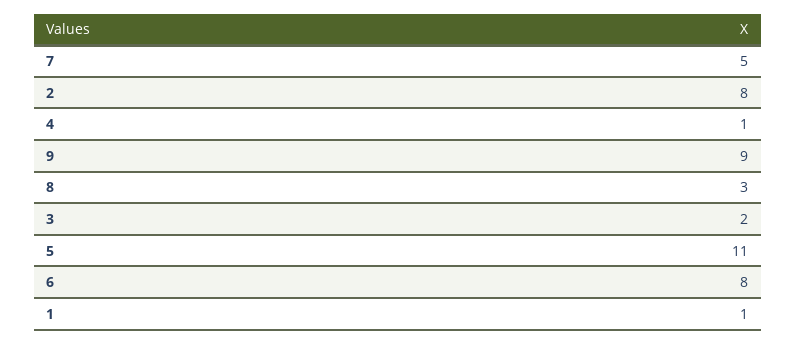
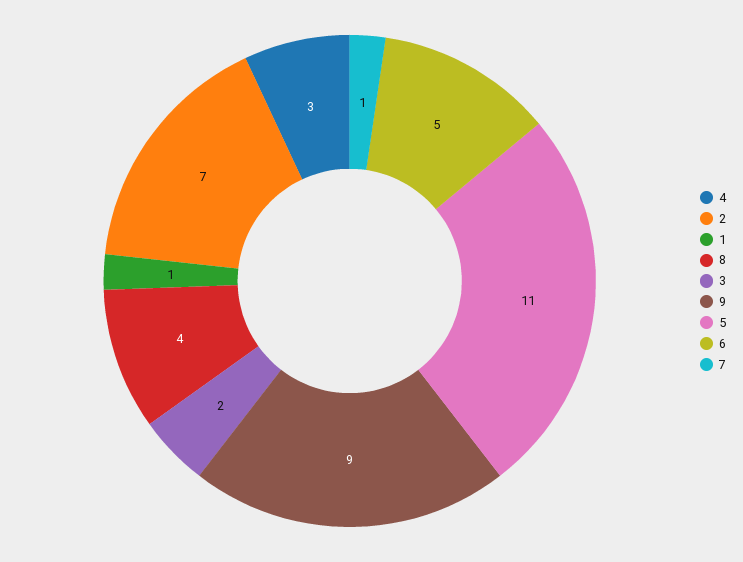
7: 5 -> 1
2: 8 -> 7
4: 1 -> 3
8: 3 -> 4
6: 8 -> 5

